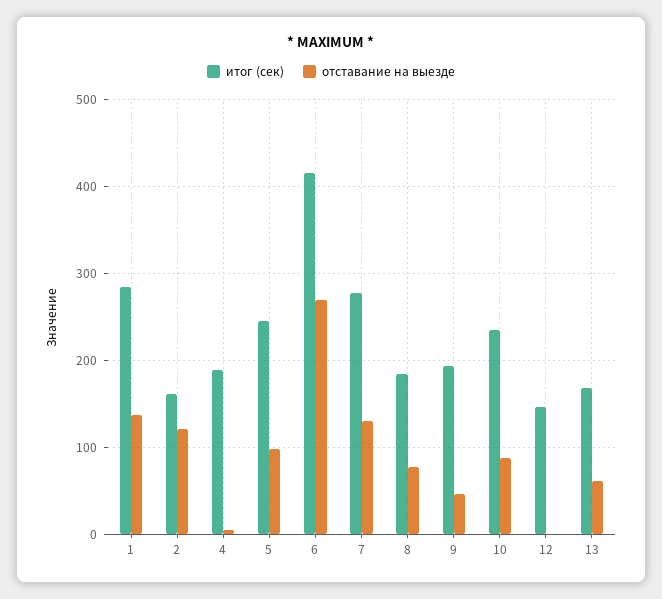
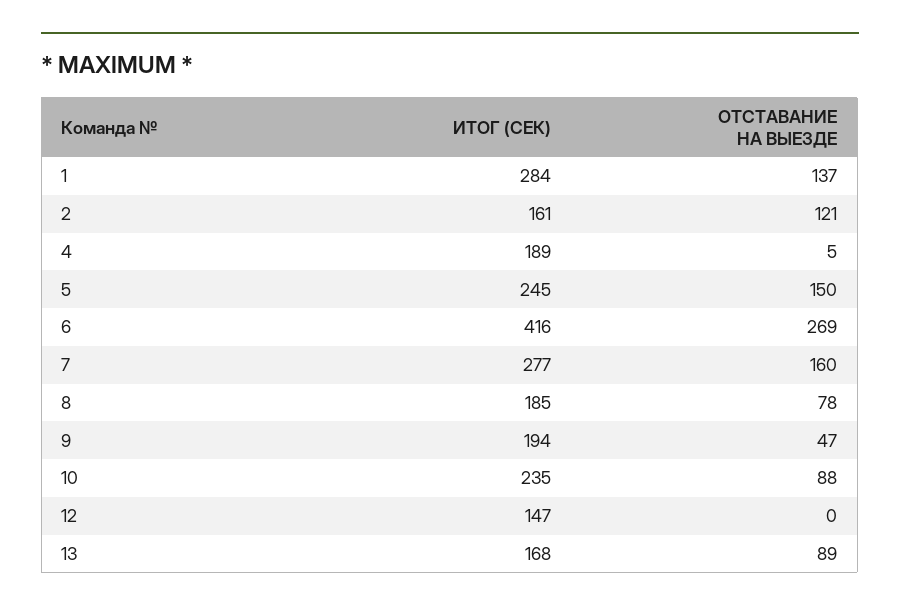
отставание на выезде, 5: 100 -> 150
отставание на выезде, 7: 130 -> 160
отставание на выезде, 13: 60 -> 89

